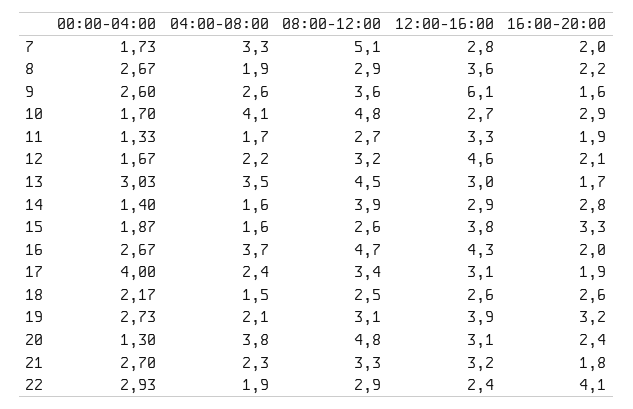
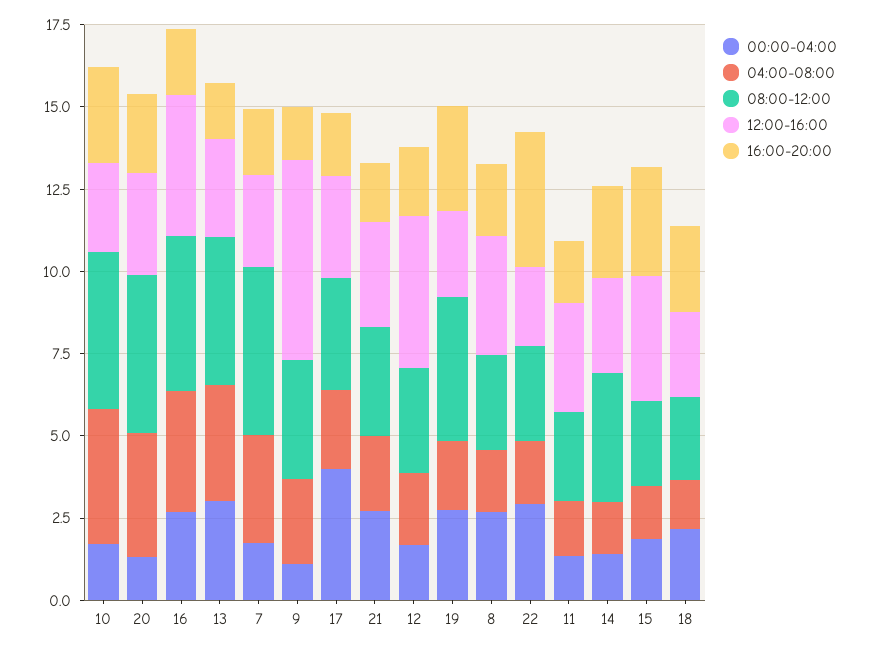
00:00-04:00, 9: 2.6 -> 1
08:00-12:00, 19: 3.1 -> 4.5
12:00-16:00, 19: 3.9 -> 2.5

